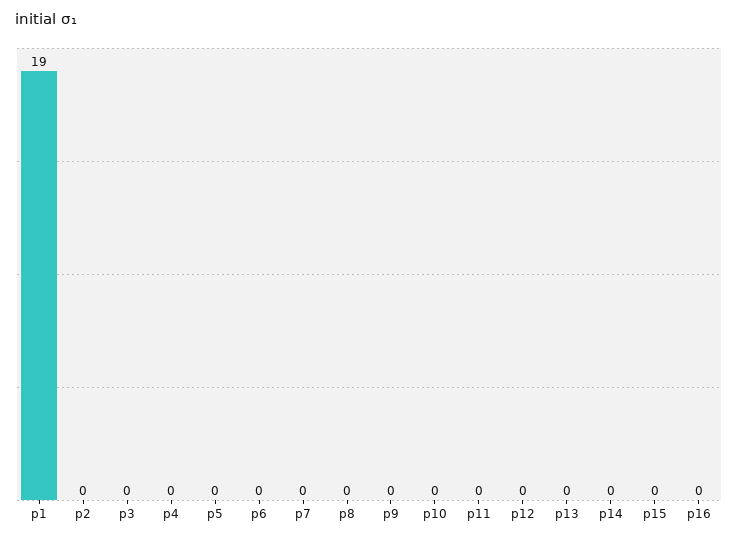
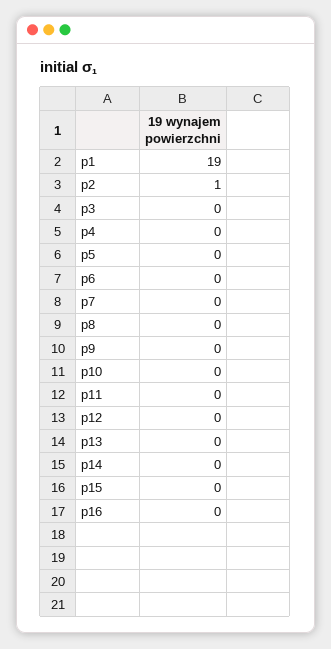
p2: 0 -> 1

